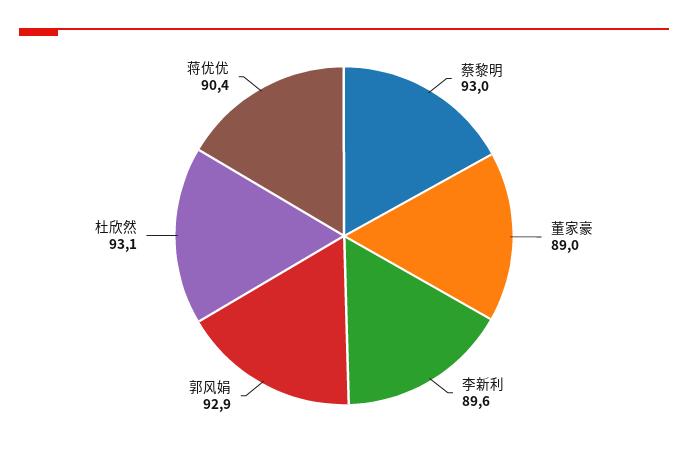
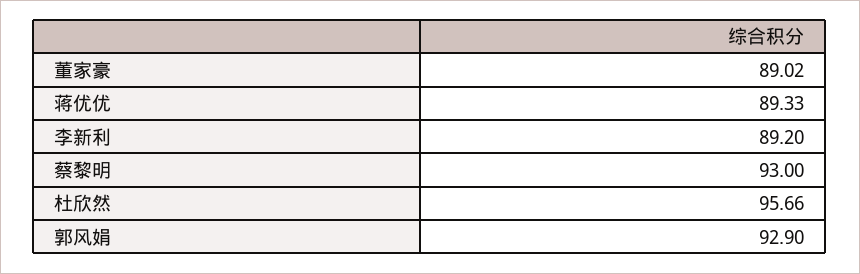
李新利: 89.6 -> 89.2
杜欣然: 93.1 -> 95.66
蒋优优: 90.4 -> 89.33

